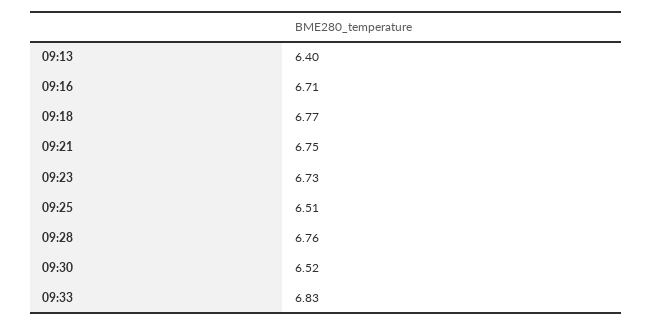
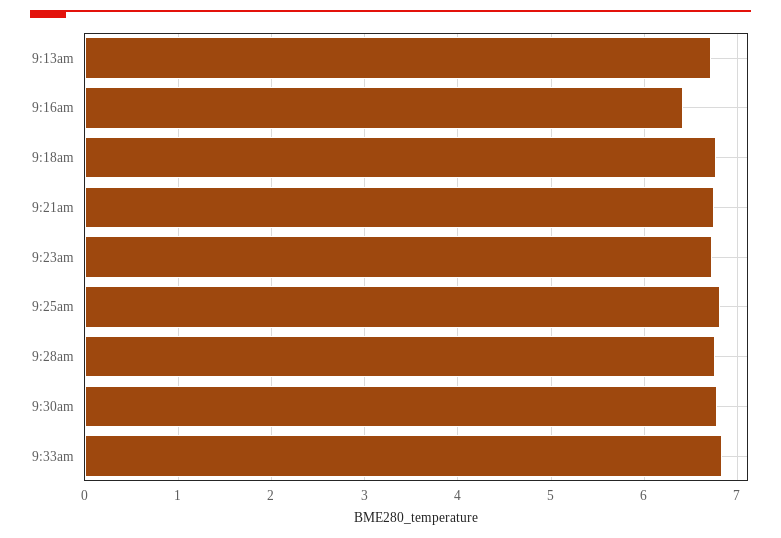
09:13: 6.4 -> 6.7
09:16: 6.71 -> 6.4
09:25: 6.51 -> 6.8
09:30: 6.52 -> 6.8

